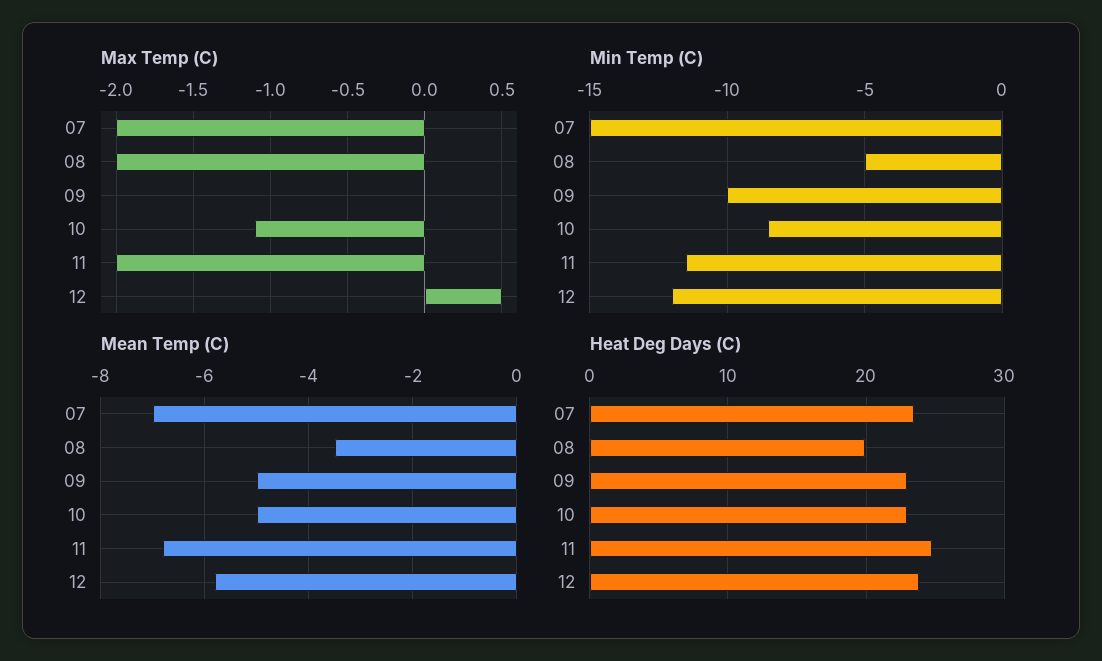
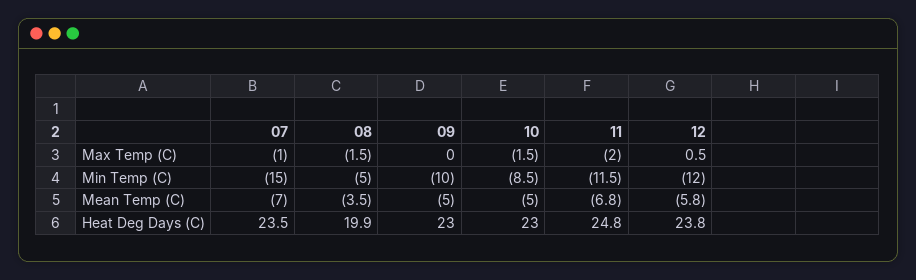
Max Temp (C), 07: -2 -> -1
Max Temp (C), 08: -2 -> -1.5
Max Temp (C), 10: -1.1 -> -1.5

